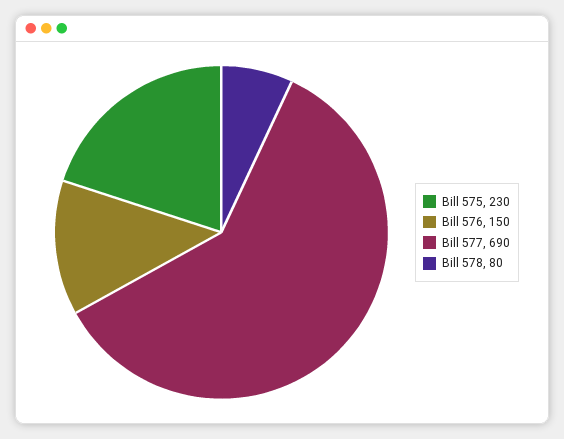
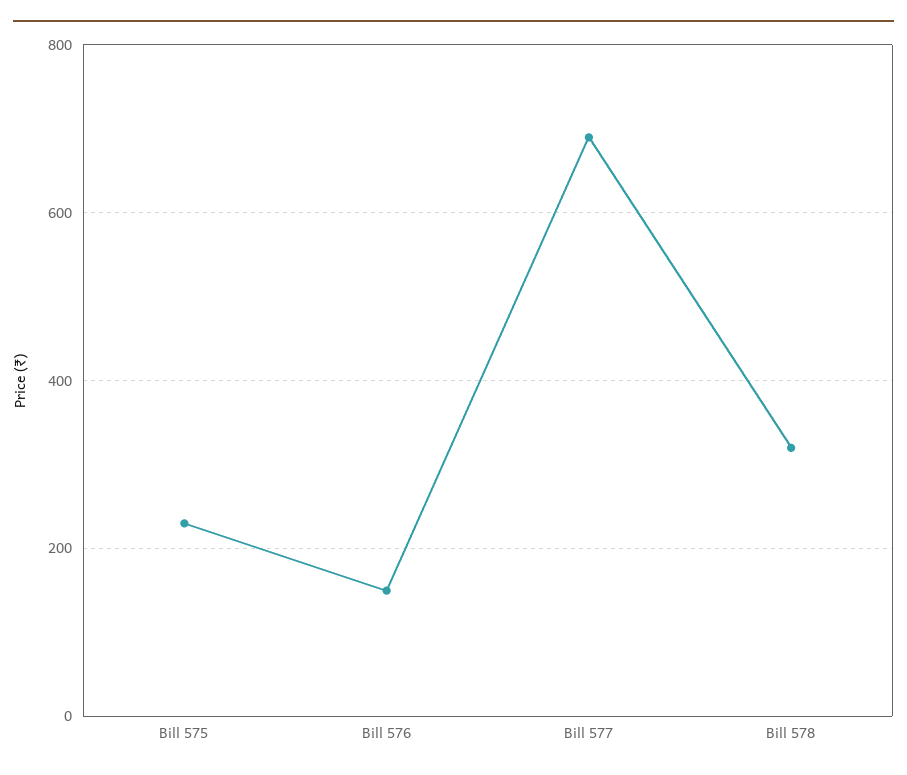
Bill 578: 80 -> 320

